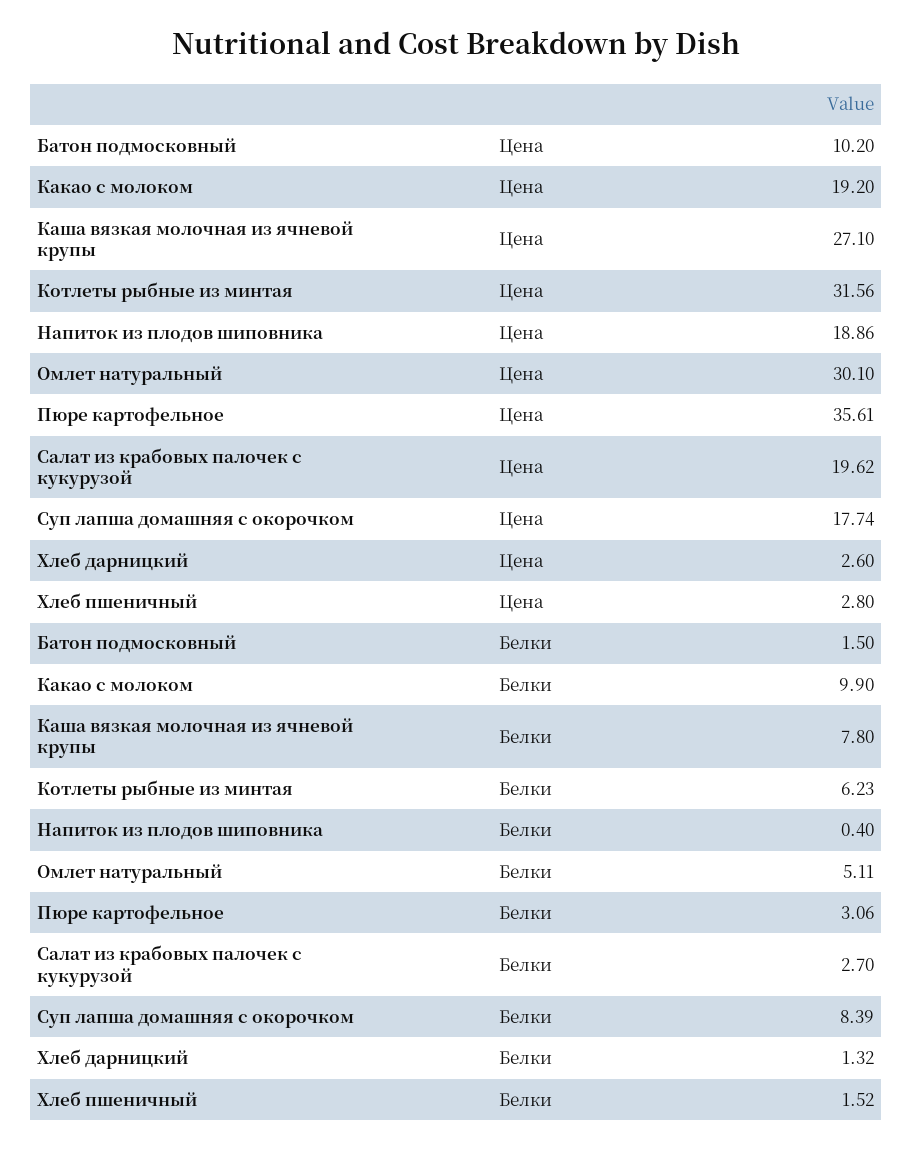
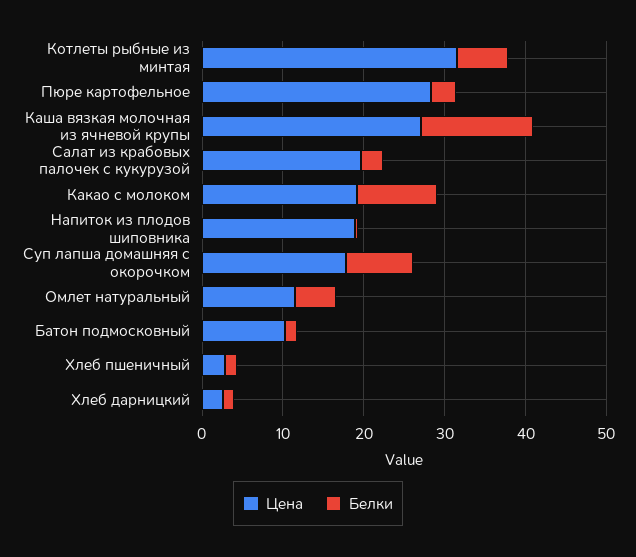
Цена, Омлет натуральный: 30.1 -> 12
Цена, Пюре картофельное: 35.61 -> 28
Белки, Каша вязкая молочная из ячневой крупы: 7.8 -> 14

